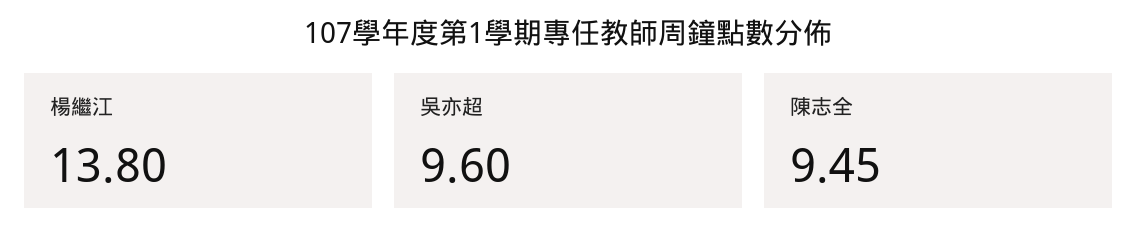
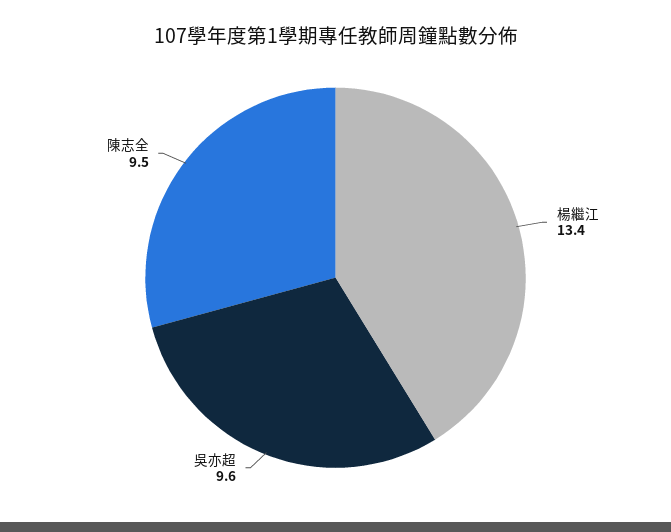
楊繼江: 13.8 -> 13.4

